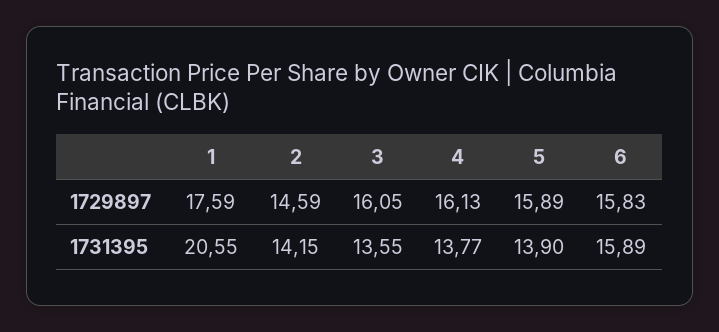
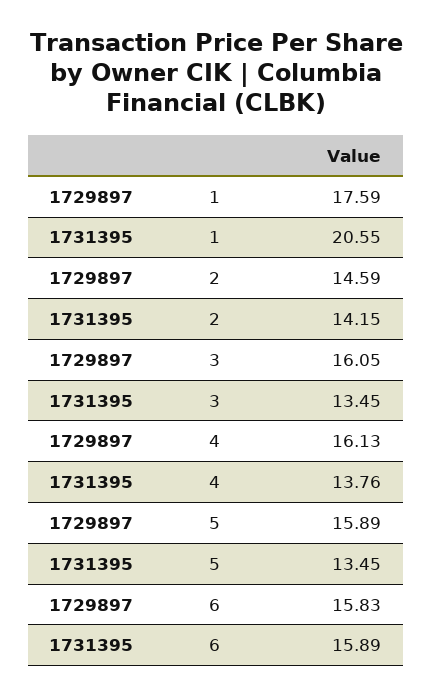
3, 1731395: 13.55 -> 13.45
4, 1731395: 13.77 -> 13.76
5, 1731395: 13.9 -> 13.45

